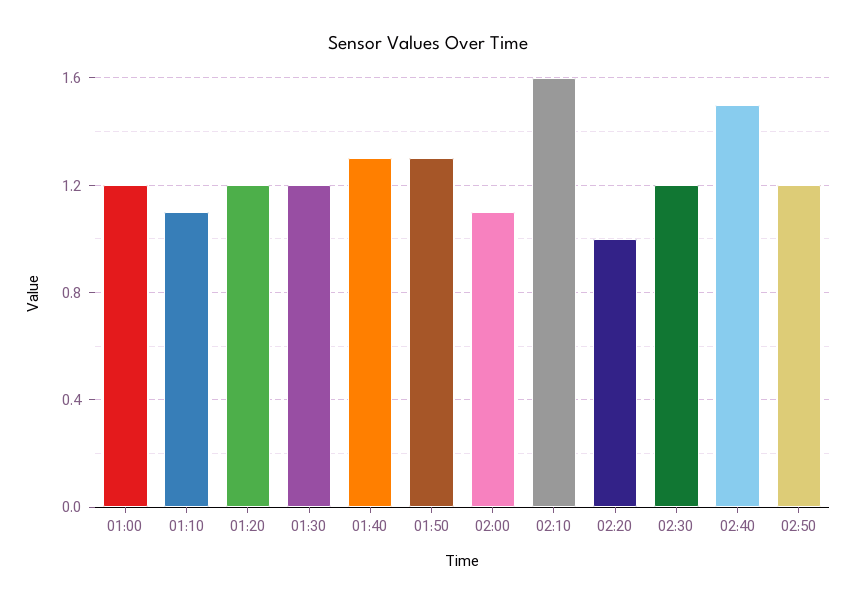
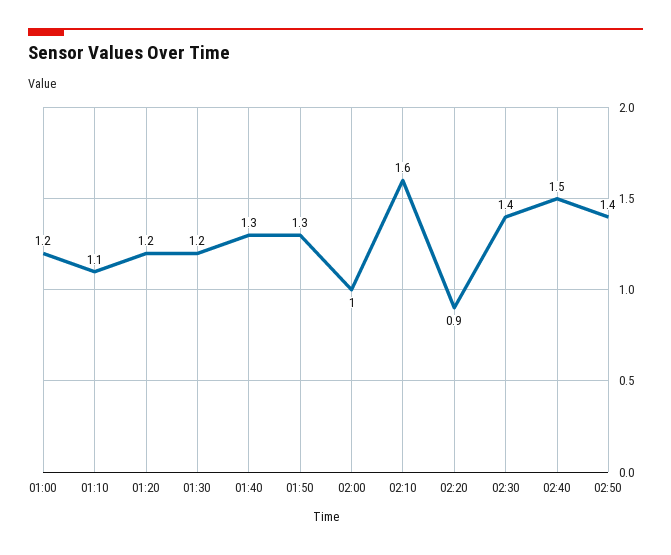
02:00: 1.1 -> 1
02:20: 1 -> 0.9
02:30: 1.2 -> 1.4
02:50: 1.2 -> 1.4

